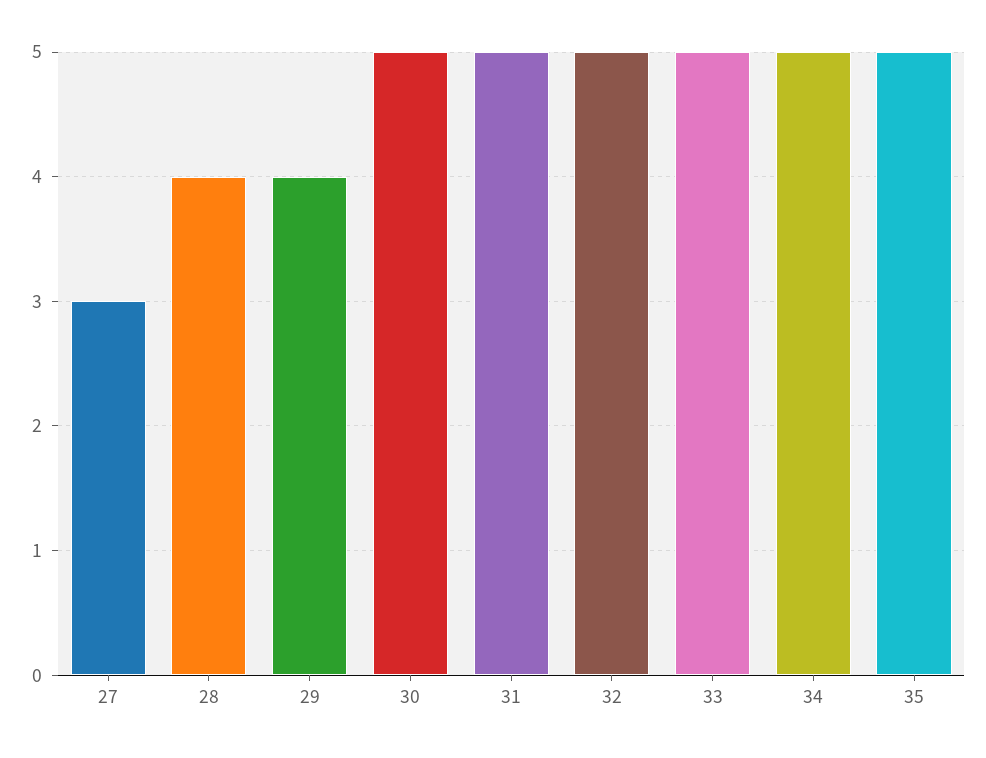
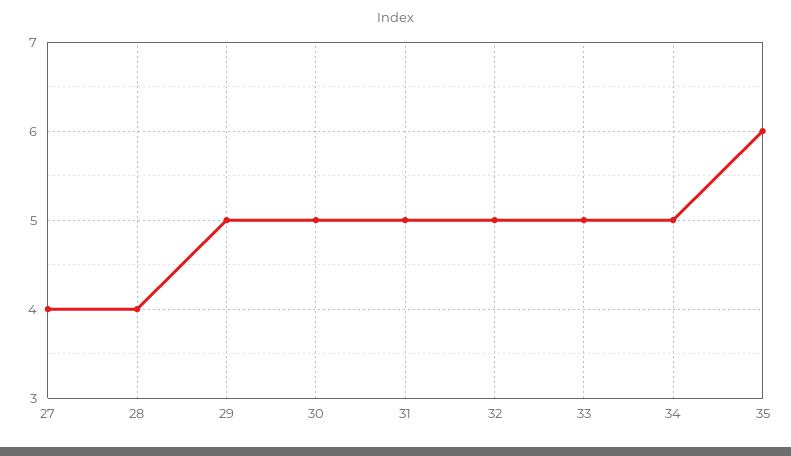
27: 3 -> 4
29: 4 -> 5
35: 5 -> 6

